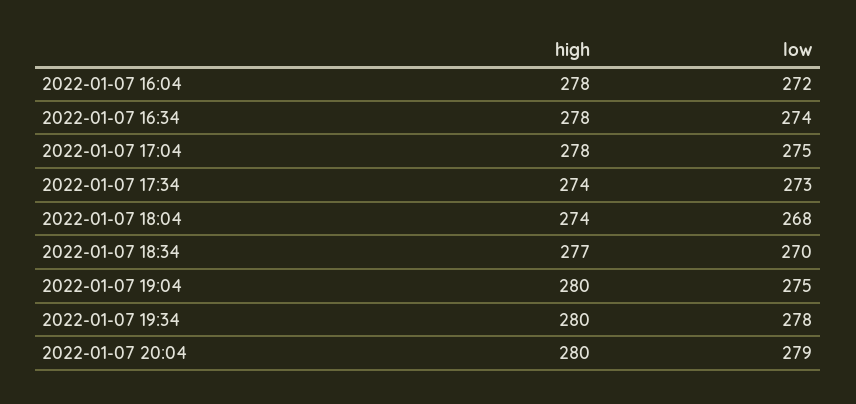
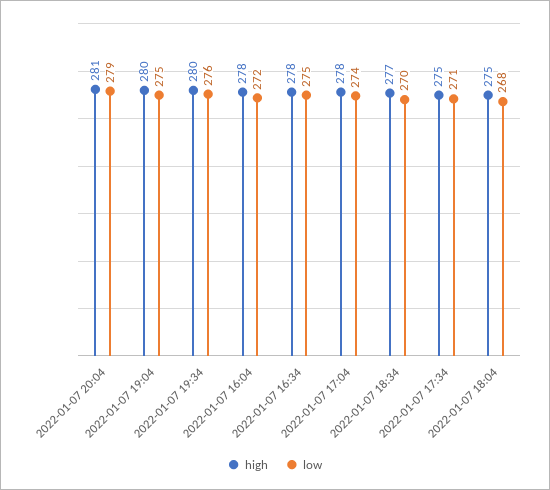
low, 2022-01-07 16:34: 274 -> 275
low, 2022-01-07 17:04: 275 -> 274
high, 2022-01-07 17:34: 274 -> 275
low, 2022-01-07 17:34: 273 -> 271
high, 2022-01-07 18:04: 274 -> 275
low, 2022-01-07 19:34: 278 -> 276
high, 2022-01-07 20:04: 280 -> 281

